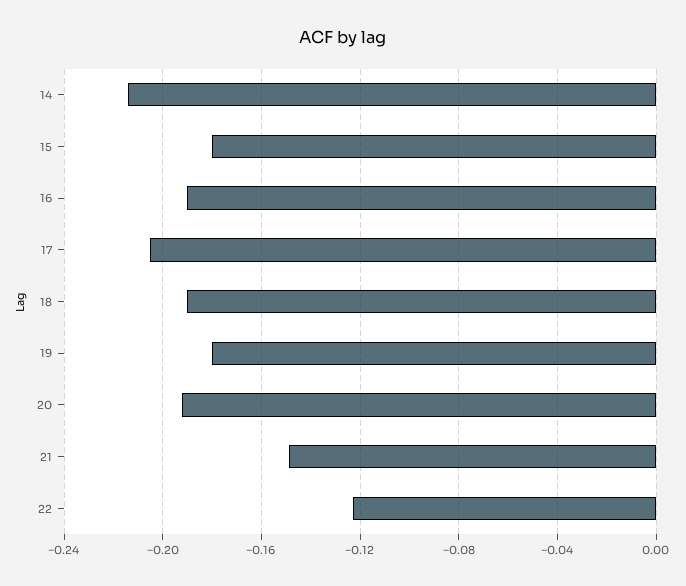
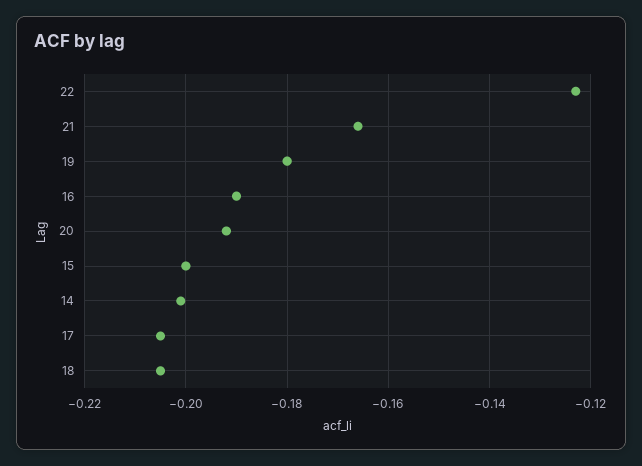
14: -0.215 -> -0.2
15: -0.18 -> -0.2
18: -0.19 -> -0.205
21: -0.15 -> -0.165

